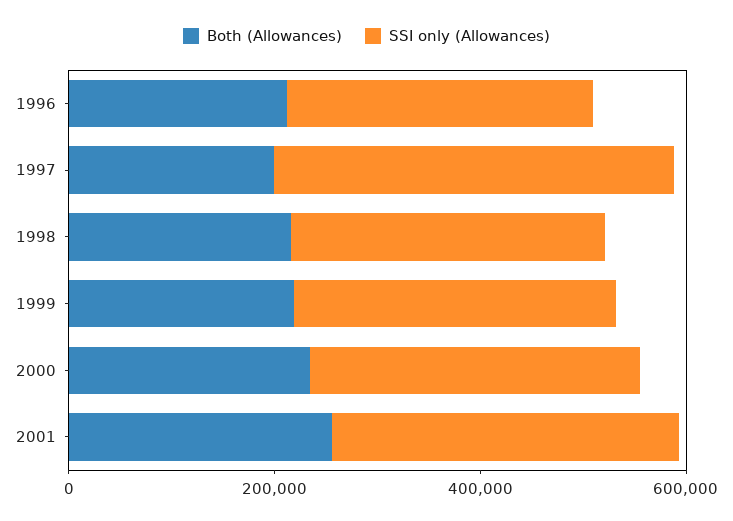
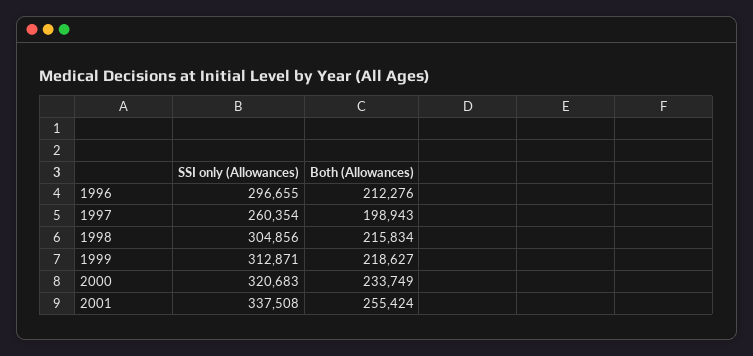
SSI only (Allowances), 1997: 400000 -> 260354

